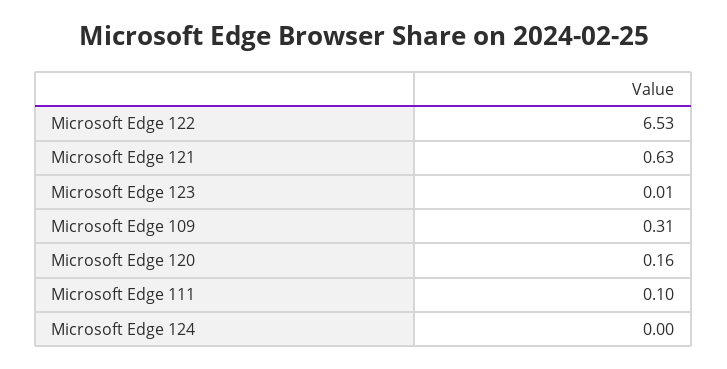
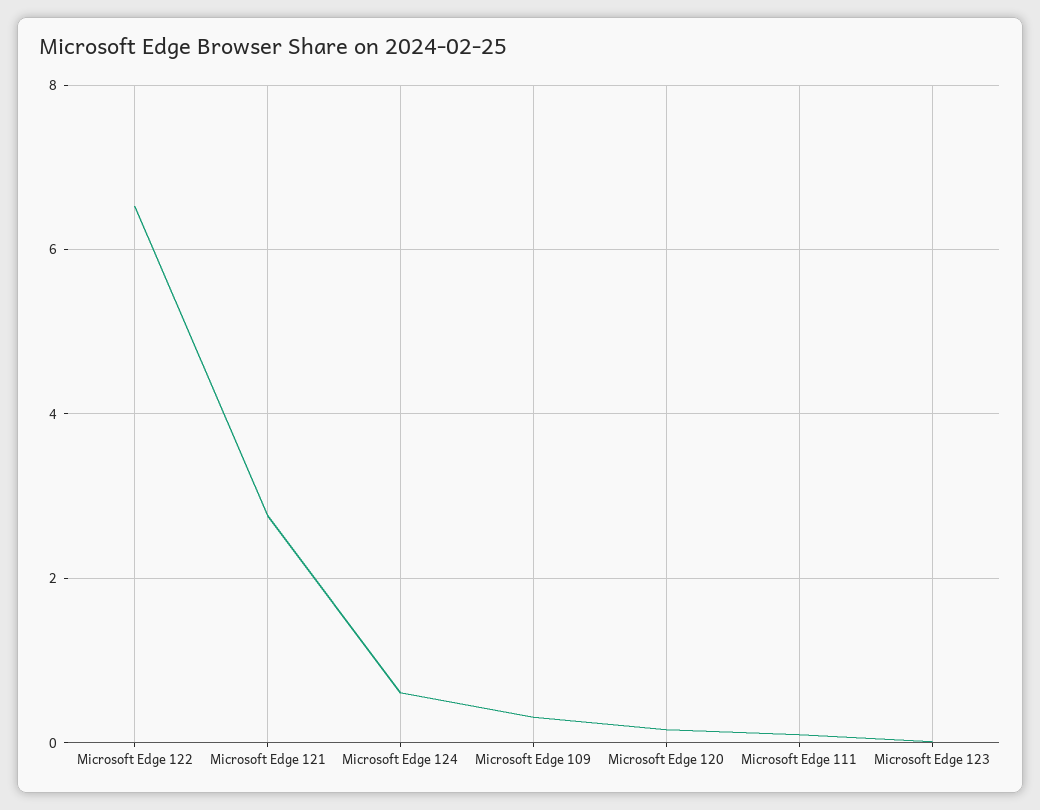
Microsoft Edge 121: 0.63 -> 2.8
Microsoft Edge 124: 0 -> 0.6

